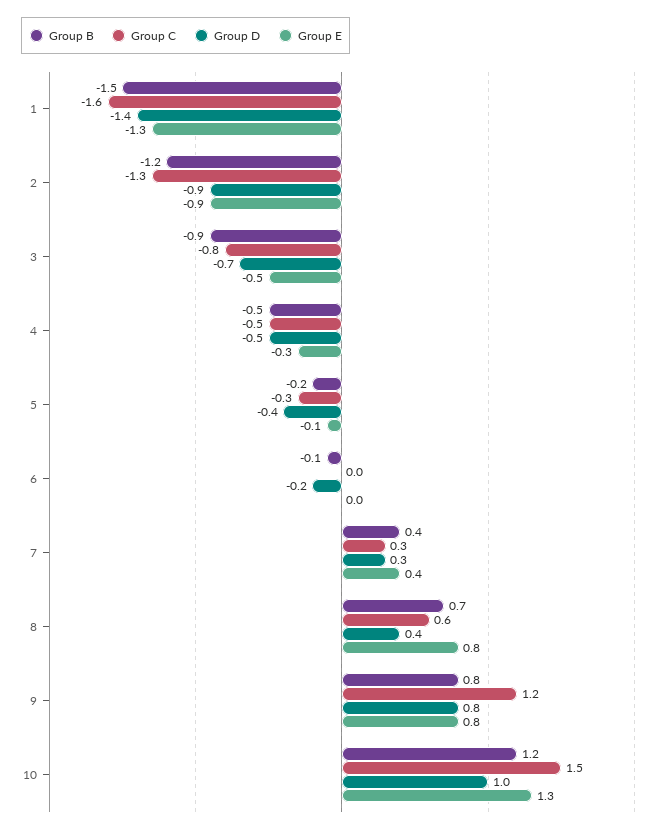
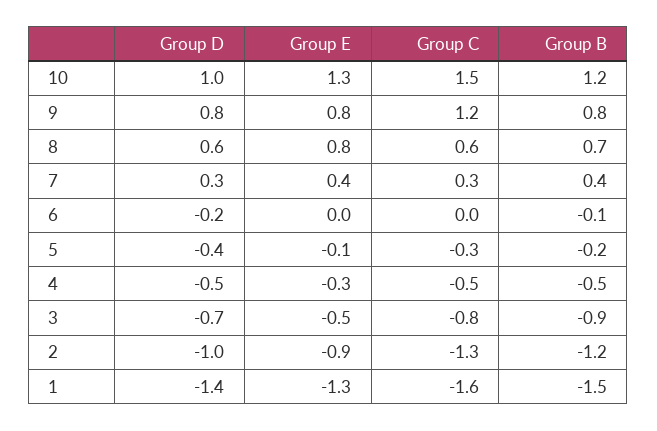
Group D, 2: -0.9 -> -1
Group D, 8: 0.4 -> 0.6

